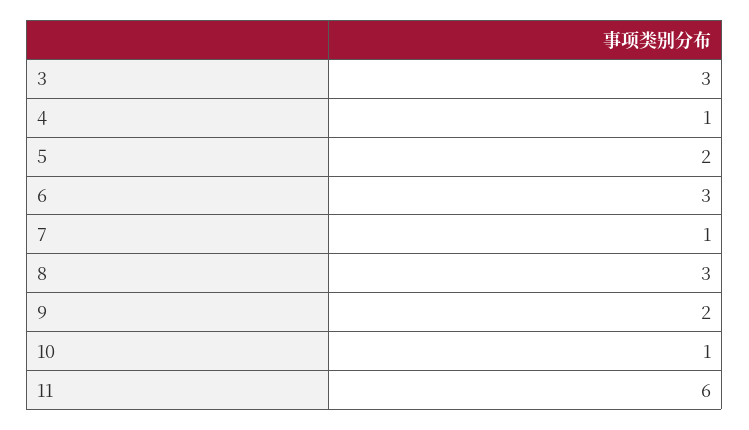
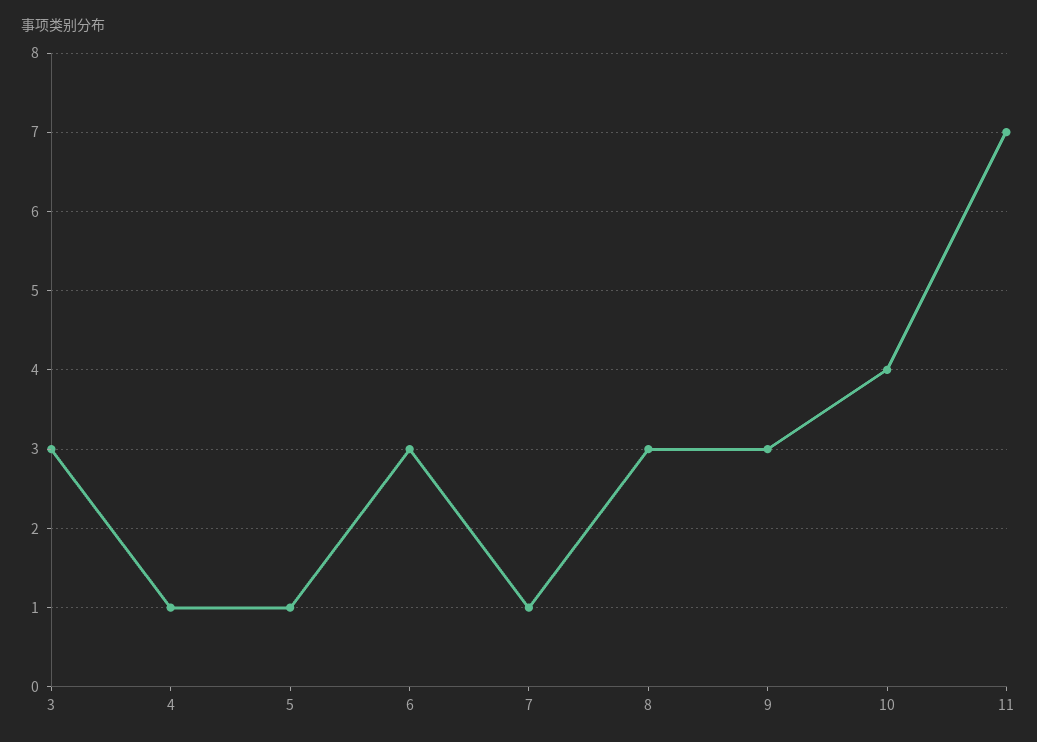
5: 2 -> 1
9: 2 -> 3
10: 1 -> 4
11: 6 -> 7

